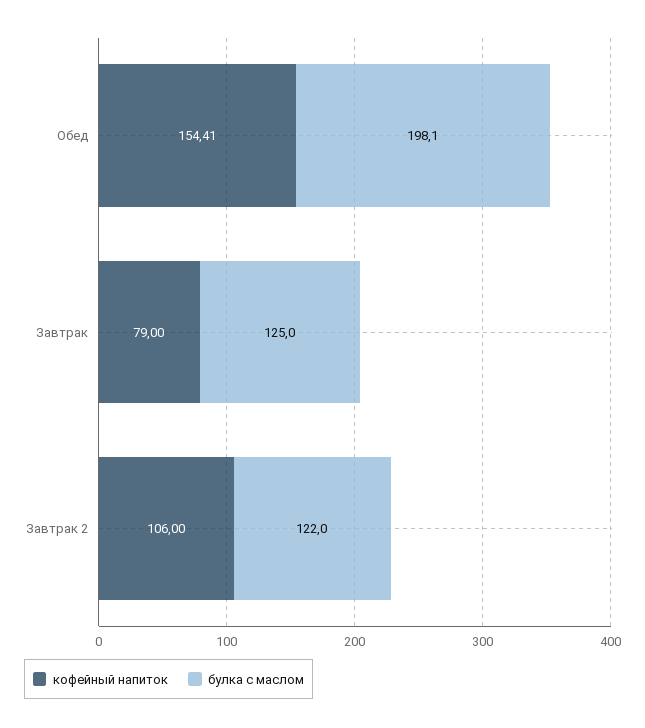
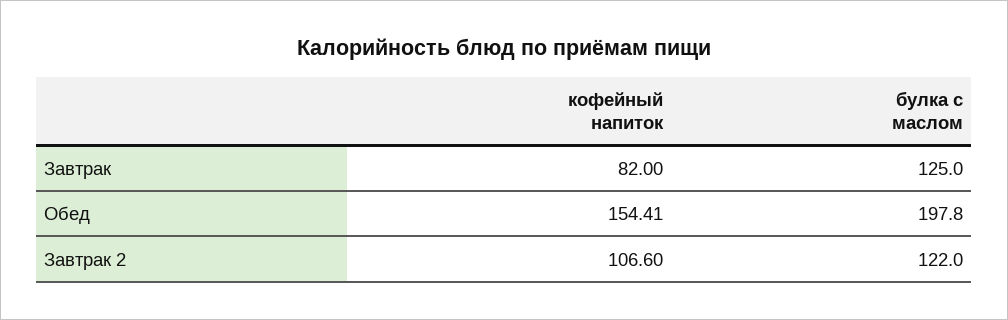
булка с маслом, Обед: 198.1 -> 197.8
кофейный напиток, Завтрак: 79 -> 82
кофейный напиток, Завтрак 2: 106 -> 106.6

